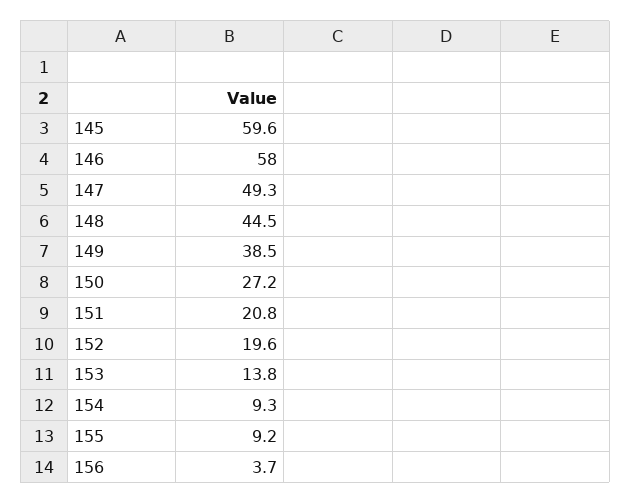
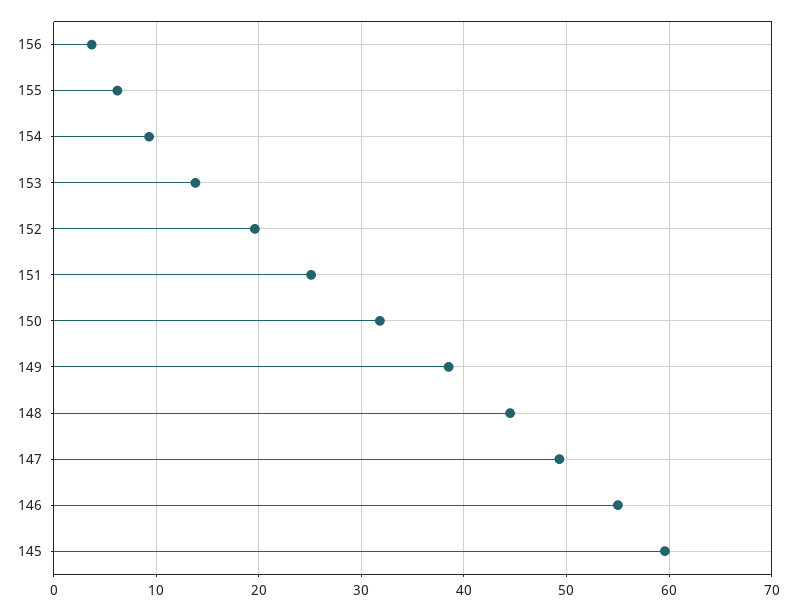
146: 58 -> 55
150: 27.2 -> 32
151: 20.8 -> 25
155: 9.2 -> 6

